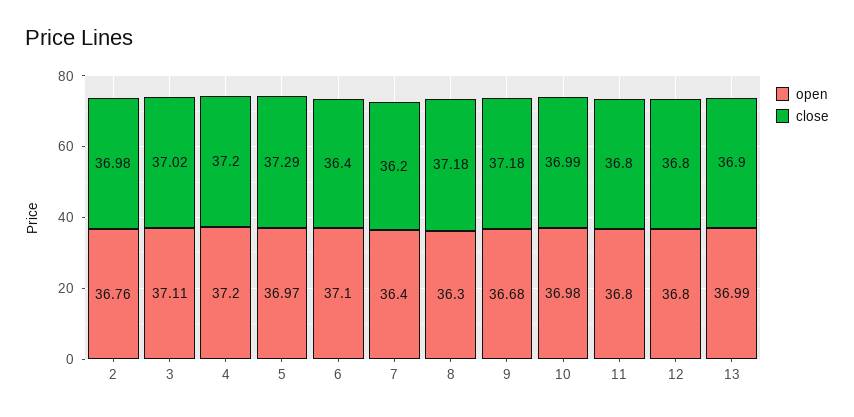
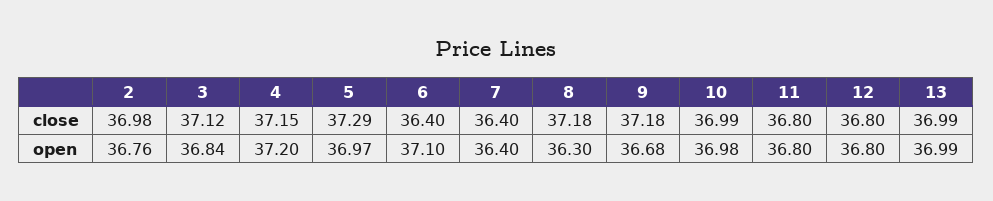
open, 3: 37.11 -> 36.84
close, 3: 37.02 -> 37.12
close, 4: 37.2 -> 37.15
close, 7: 36.2 -> 36.4
close, 13: 36.9 -> 36.99

